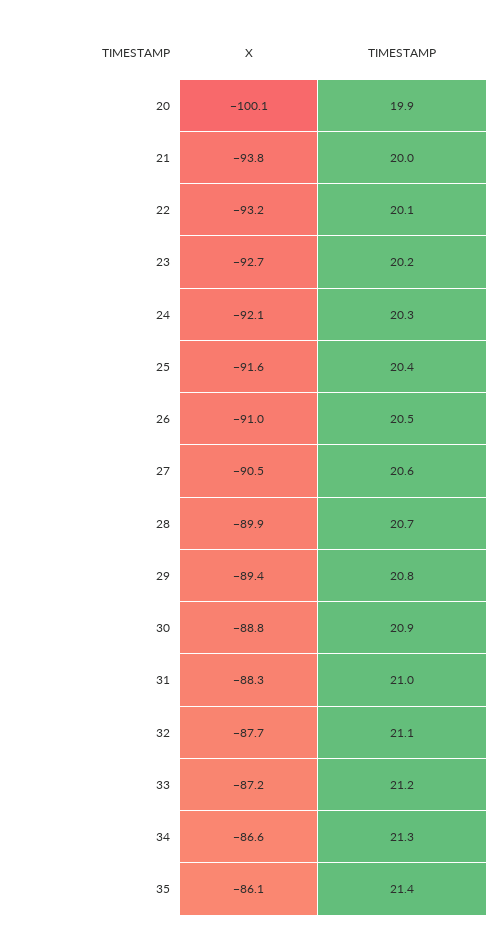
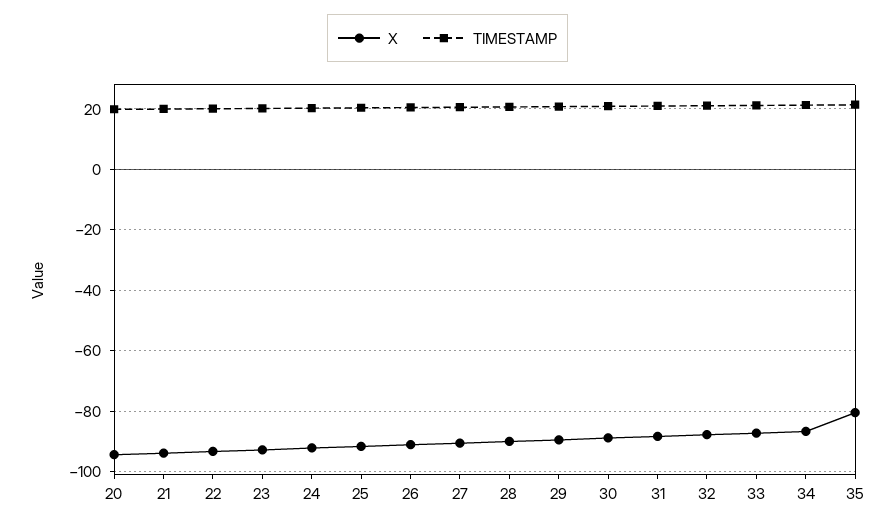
X, 20: -100.1 -> -94
X, 35: -86.1 -> -80

